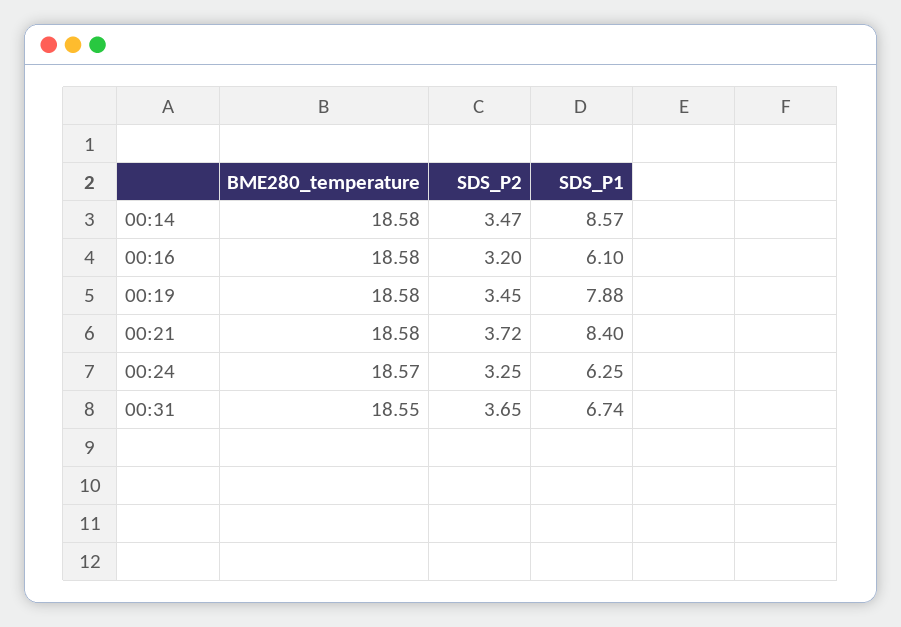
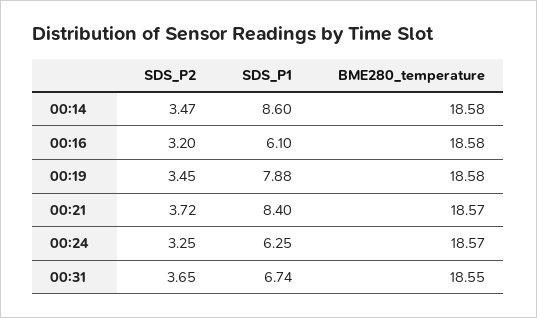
SDS_P1, 00:14: 8.57 -> 8.6
BME280_temperature, 00:21: 18.58 -> 18.57

